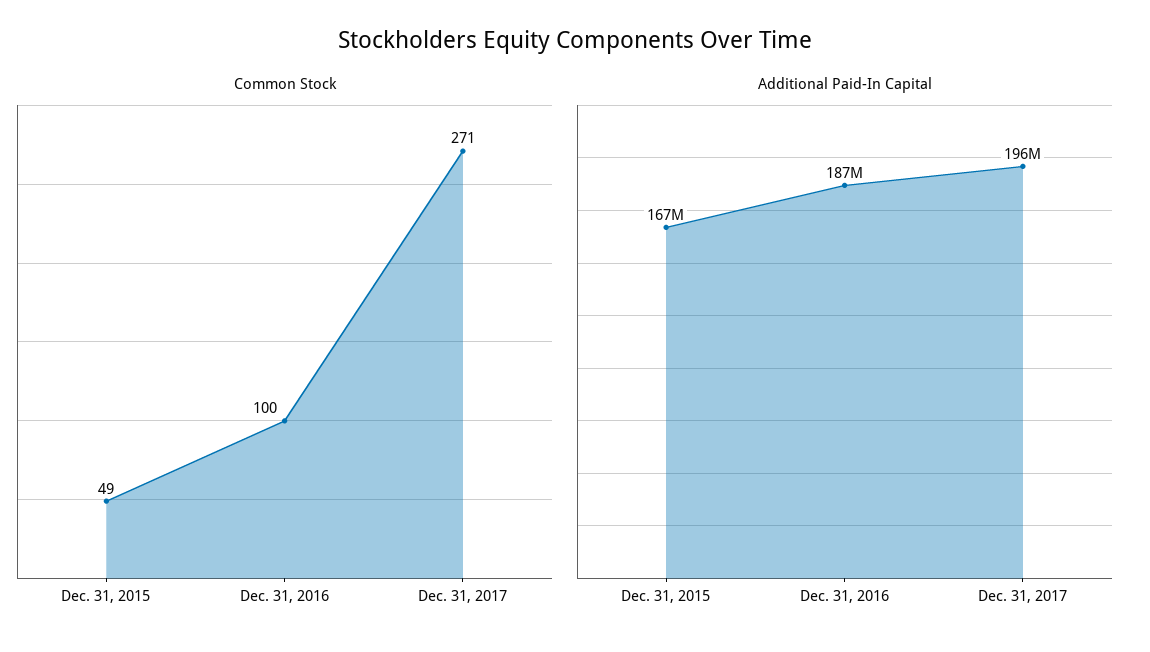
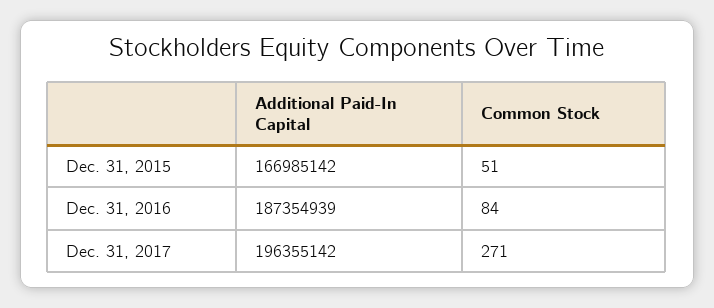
Common Stock, Dec. 31, 2015: 49 -> 51
Common Stock, Dec. 31, 2016: 100 -> 84

